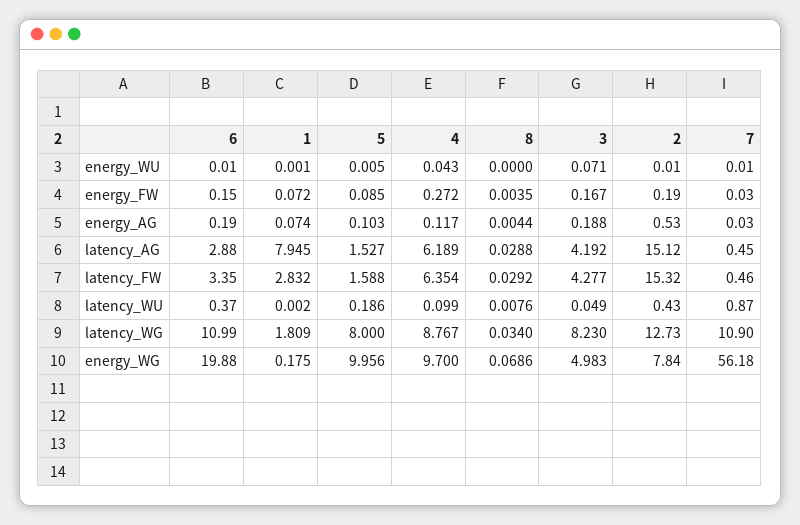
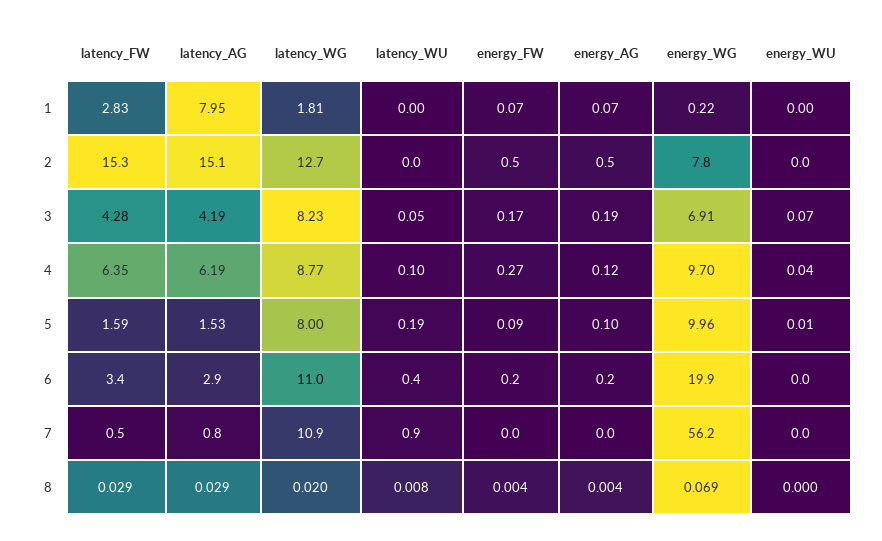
2, energy_FW: 0.19 -> 0.5
7, latency_AG: 0.45 -> 0.8
2, latency_WU: 0.43 -> 0
8, latency_WG: 0.034 -> 0.02
1, energy_WG: 0.175 -> 0.22
3, energy_WG: 4.983 -> 6.91

